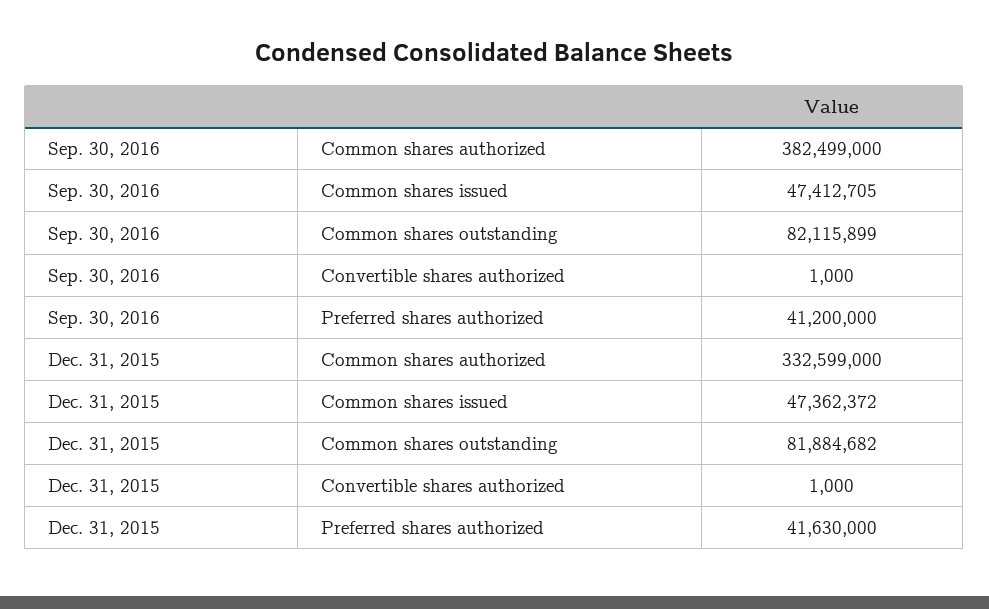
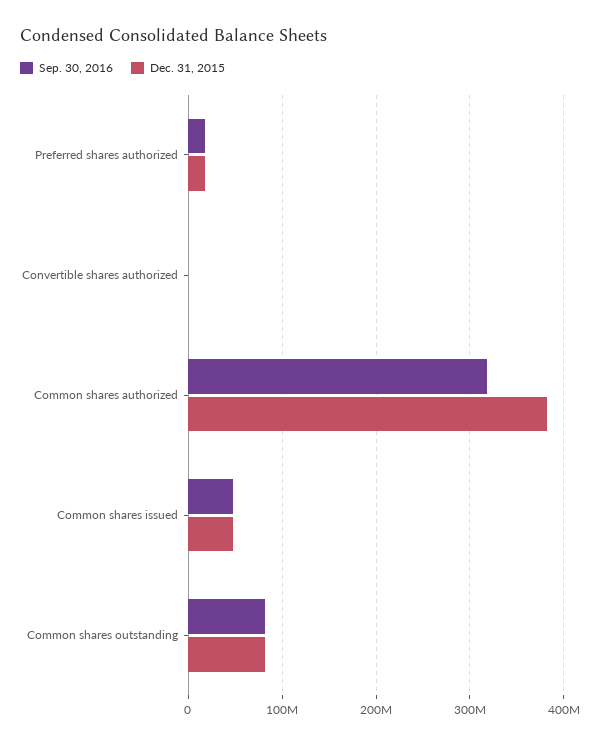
Sep. 30, 2016, Common shares authorized: 382499000 -> 320000000
Sep. 30, 2016, Preferred shares authorized: 41200000 -> 20000000
Dec. 31, 2015, Common shares authorized: 332599000 -> 380000000
Dec. 31, 2015, Preferred shares authorized: 41630000 -> 20000000

